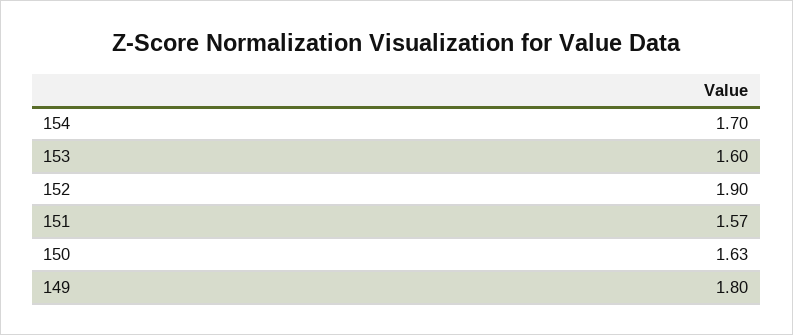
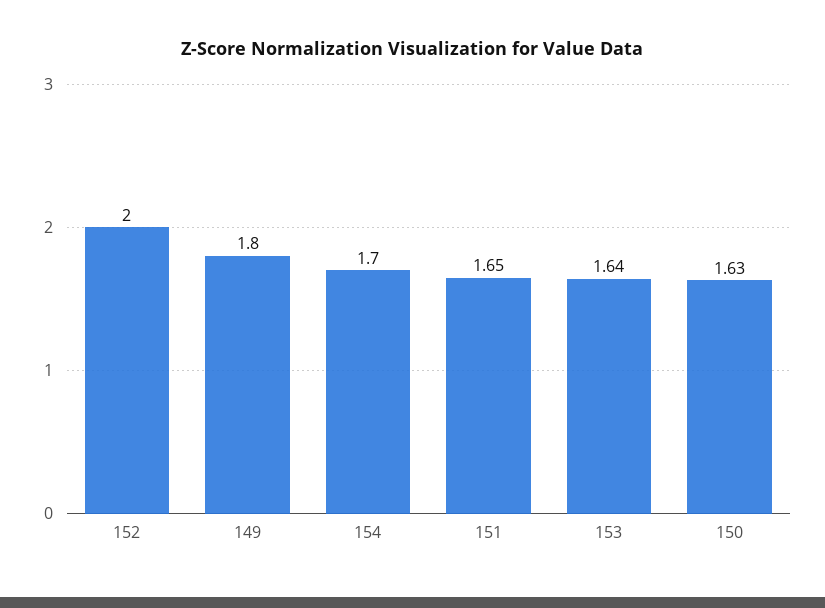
153: 1.6 -> 1.64
152: 1.9 -> 2
151: 1.57 -> 1.65

